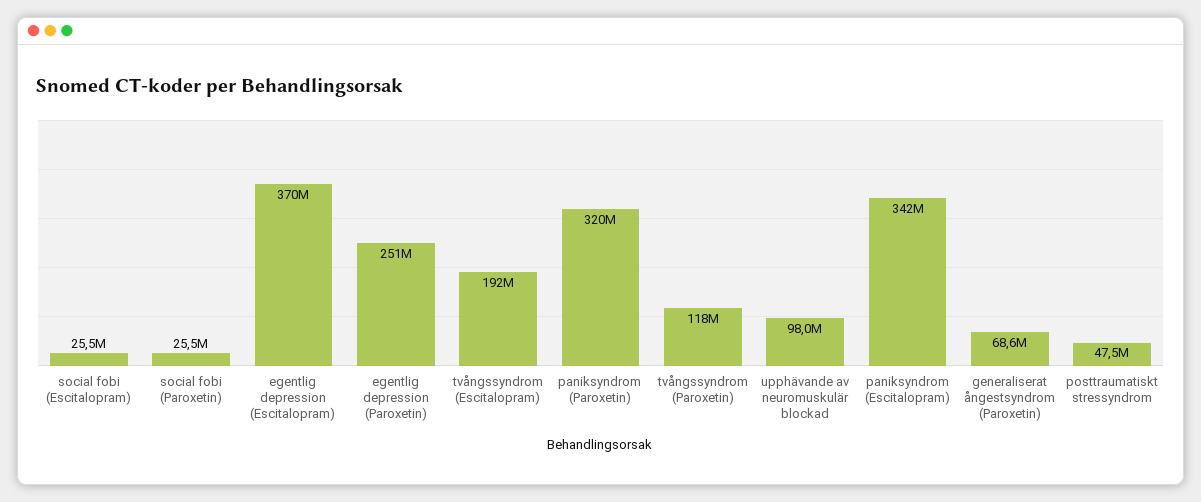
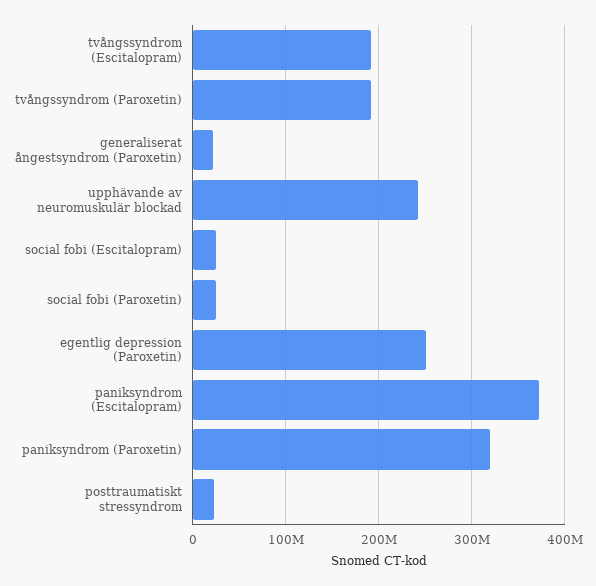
egentlig depression (Escitalopram): 370000000 -> none
tvångssyndrom (Paroxetin): 118000000 -> 190000000
upphävande av neuromuskulär blockad: 98000000 -> 240000000
paniksyndrom (Escitalopram): 342000000 -> 370000000
generaliserat ångestsyndrom (Paroxetin): 68600000 -> 20000000
posttraumatiskt stressyndrom: 47500000 -> 20000000

